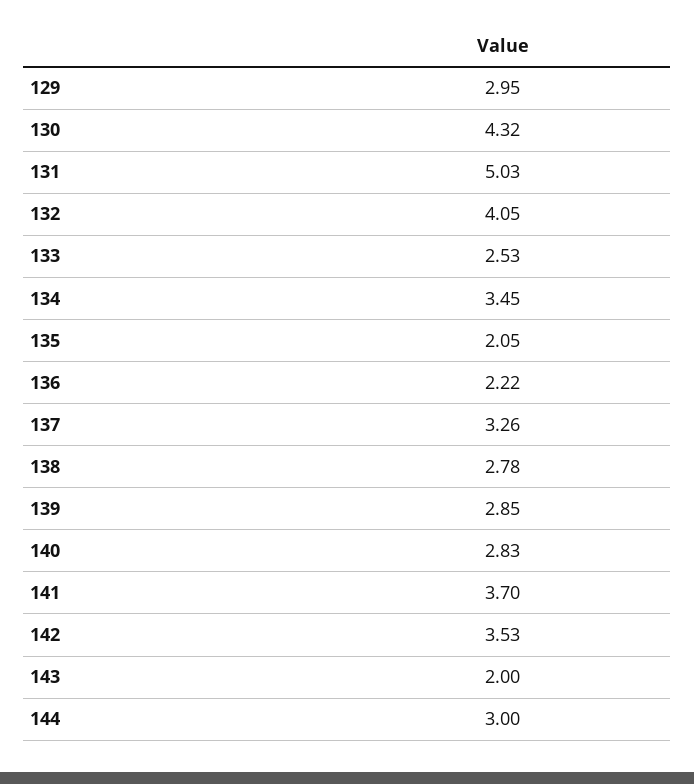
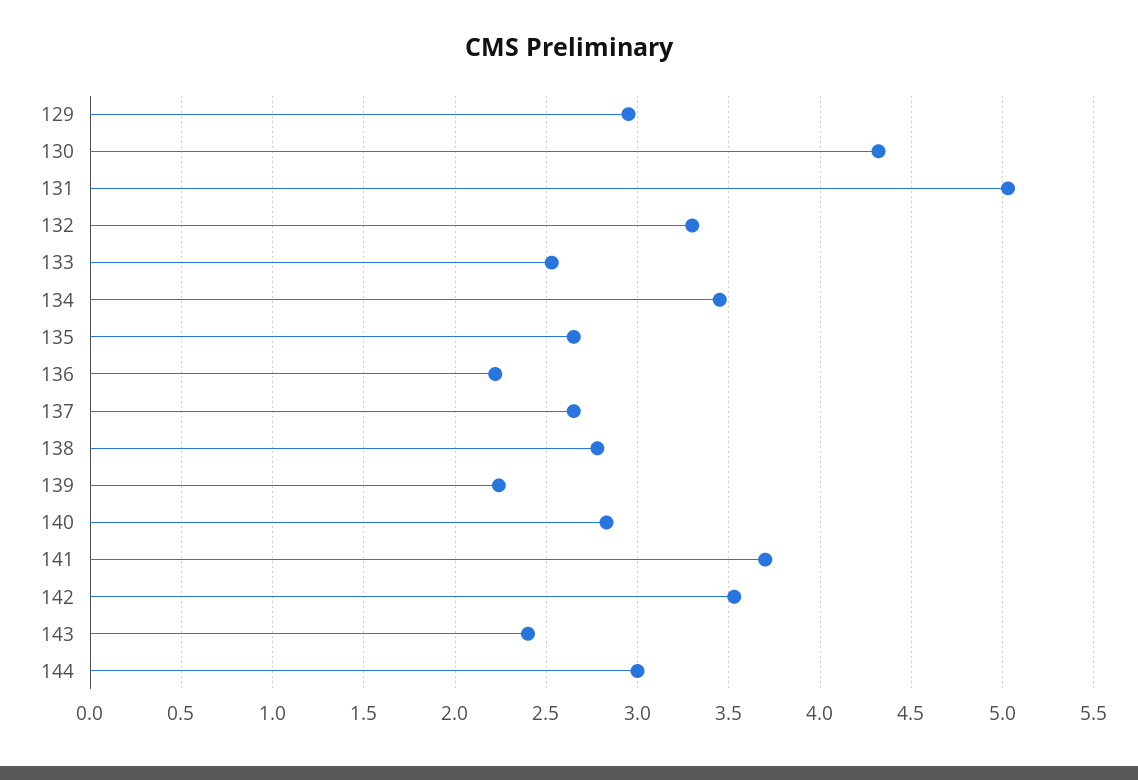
132: 4.05 -> 3.3
135: 2.05 -> 2.65
137: 3.26 -> 2.65
139: 2.85 -> 2.25
143: 2 -> 2.4

